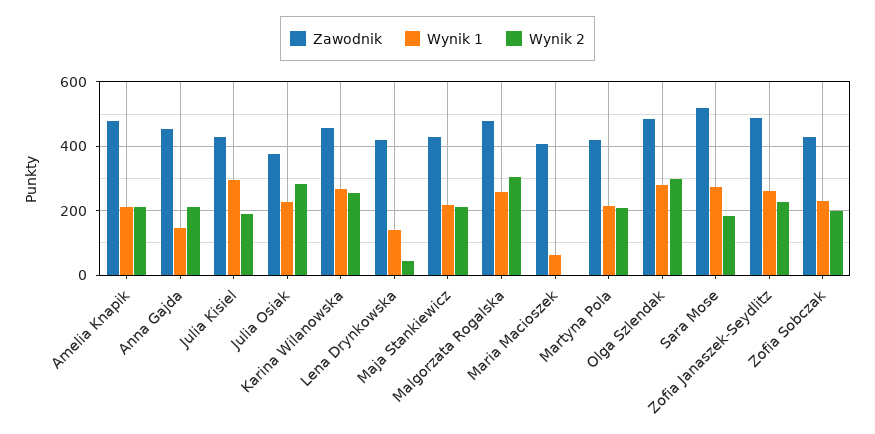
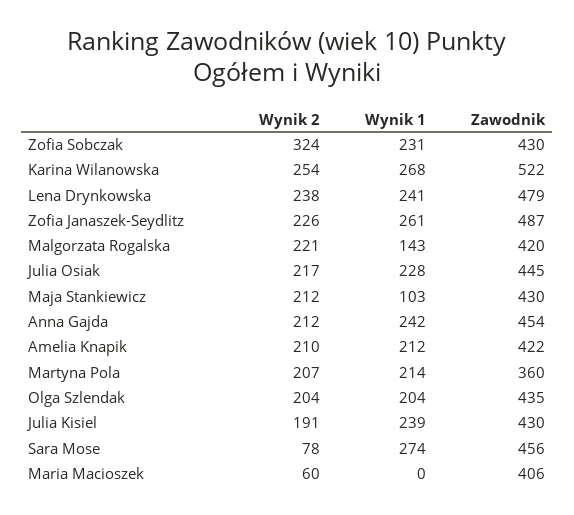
Zawodnik, Amelia Knapik: 480 -> 422
Wynik 1, Anna Gajda: 140 -> 242
Wynik 1, Julia Kisiel: 300 -> 239
Zawodnik, Julia Osiak: 380 -> 445
Wynik 2, Julia Osiak: 280 -> 217
Zawodnik, Karina Wilanowska: 460 -> 522
Zawodnik, Lena Drynkowska: 420 -> 479
Wynik 1, Lena Drynkowska: 140 -> 241
Wynik 2, Lena Drynkowska: 40 -> 238
Wynik 1, Maja Stankiewicz: 220 -> 103
Zawodnik, Malgorzata Rogalska: 480 -> 420
Wynik 1, Malgorzata Rogalska: 260 -> 143
Wynik 2, Malgorzata Rogalska: 300 -> 221
Wynik 1, Maria Macioszek: 60 -> 0
Wynik 2, Maria Macioszek: 0 -> 60
Zawodnik, Martyna Pola: 420 -> 360
Zawodnik, Olga Szlendak: 480 -> 435
Wynik 1, Olga Szlendak: 280 -> 204
Wynik 2, Olga Szlendak: 300 -> 204
Zawodnik, Sara Mose: 520 -> 456
Wynik 2, Sara Mose: 180 -> 78
Wynik 2, Zofia Sobczak: 200 -> 324

